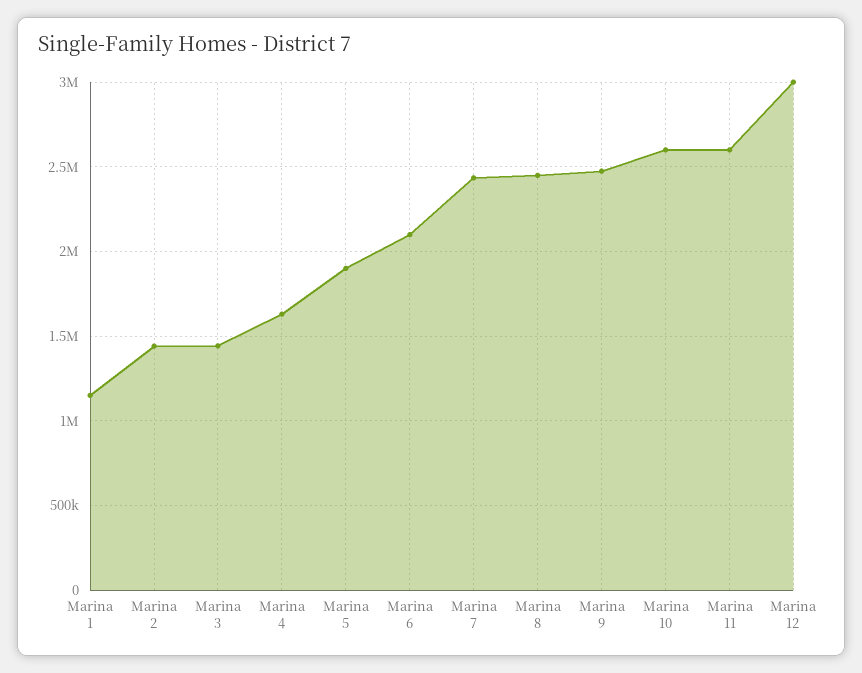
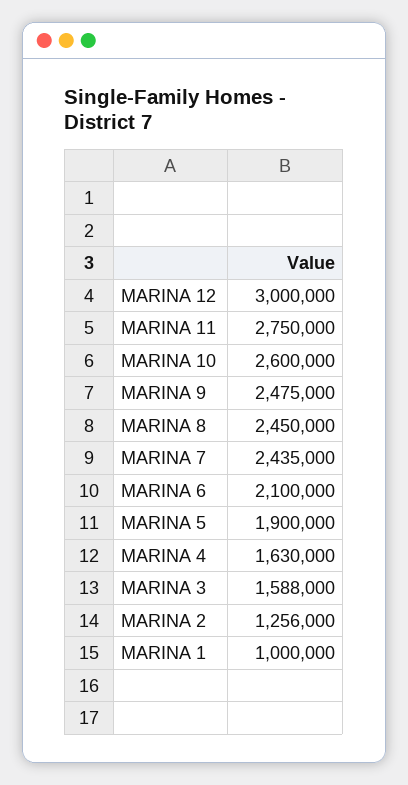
Marina 1: 1150000 -> 1000000
Marina 2: 1450000 -> 1256000
Marina 3: 1450000 -> 1588000
Marina 11: 2600000 -> 2750000

